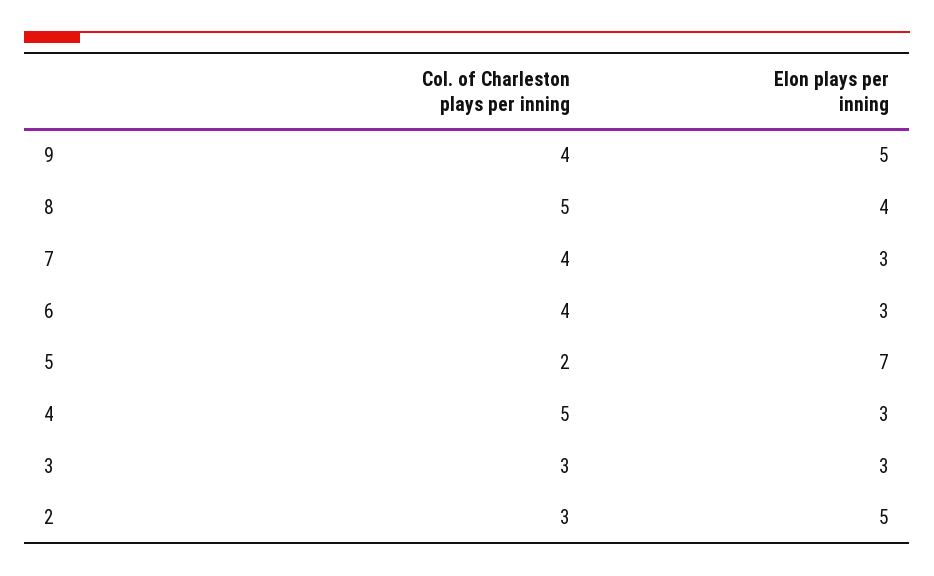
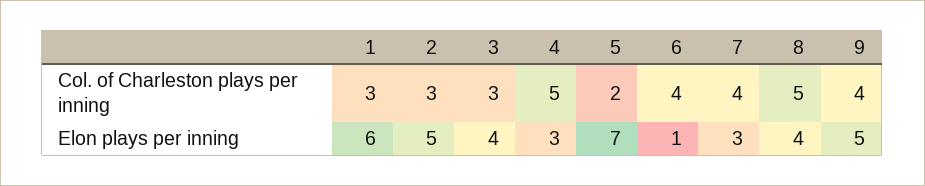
Elon plays per inning, 6: 3 -> 1
Elon plays per inning, 3: 3 -> 4
Col. of Charleston plays per inning, 1: none -> 3
Elon plays per inning, 1: none -> 6

